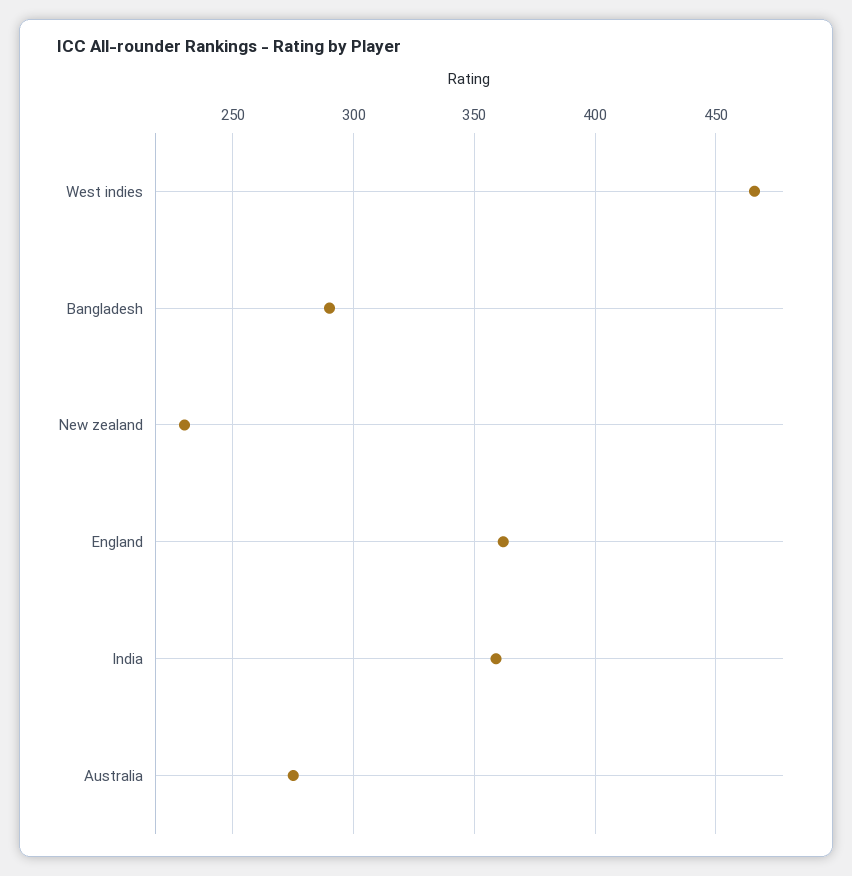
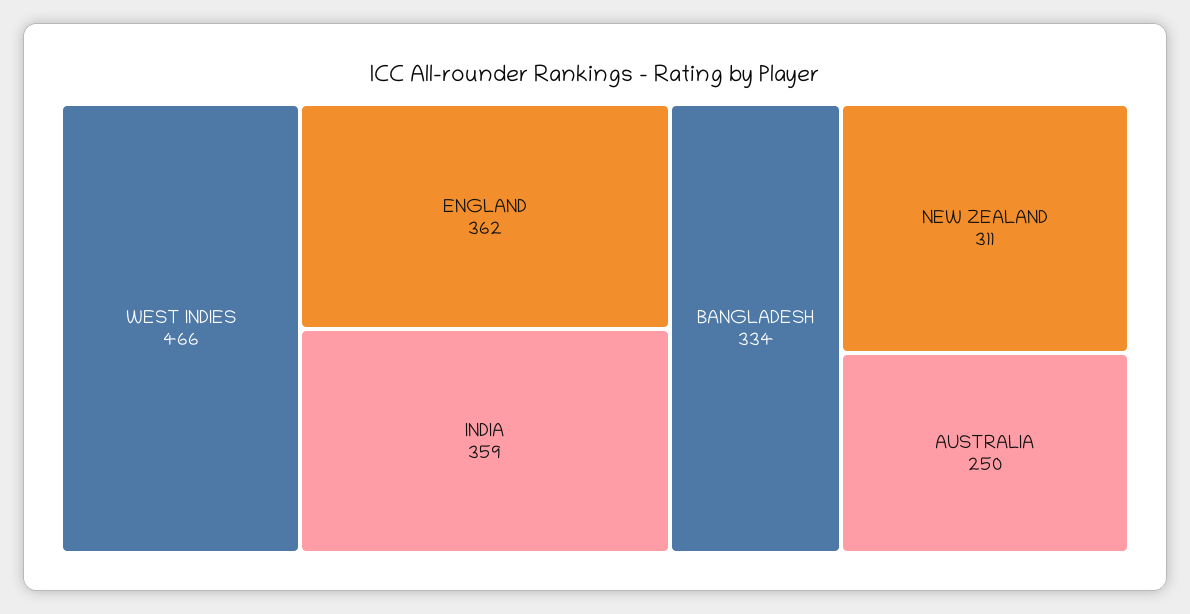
Bangladesh: 290 -> 334
New zealand: 230 -> 311
Australia: 275 -> 250

